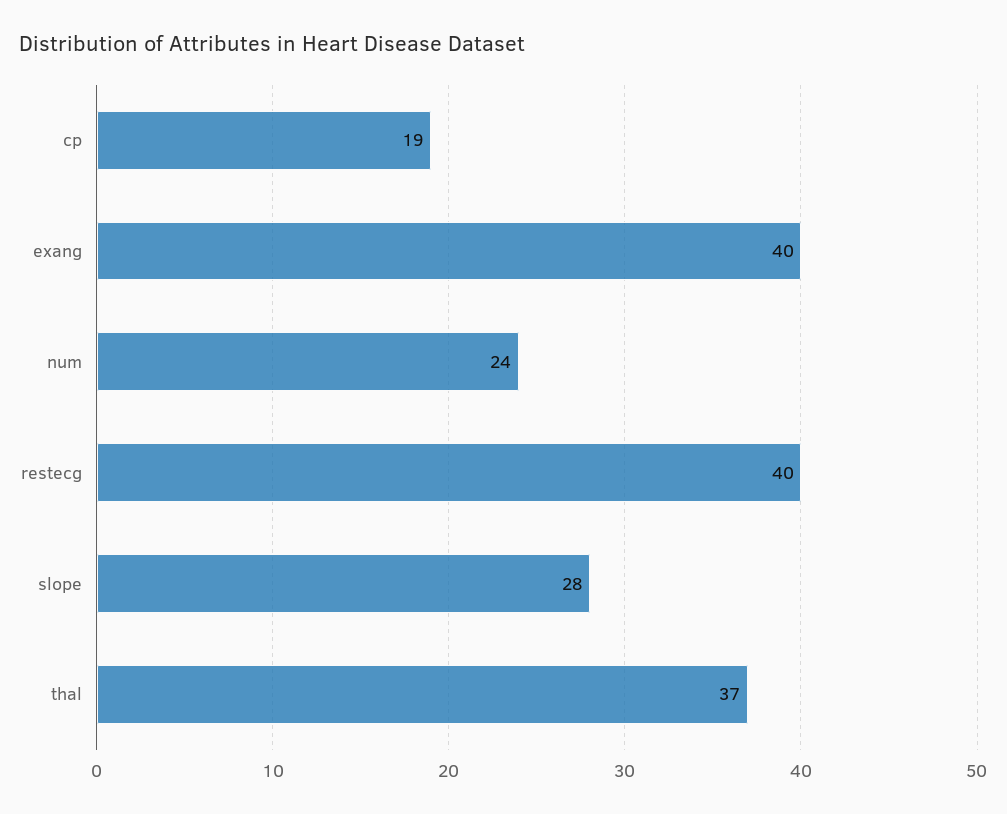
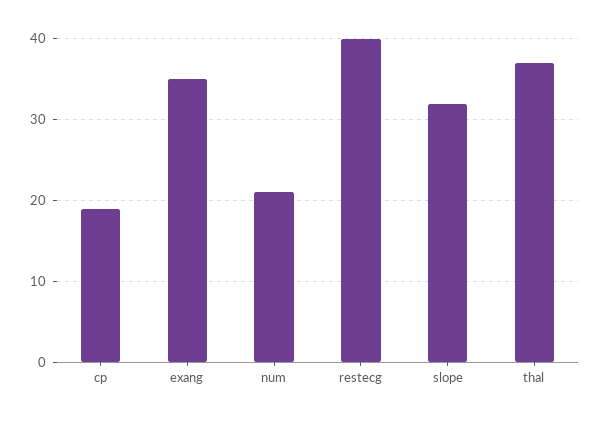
exang: 40 -> 35
num: 24 -> 21
slope: 28 -> 32

